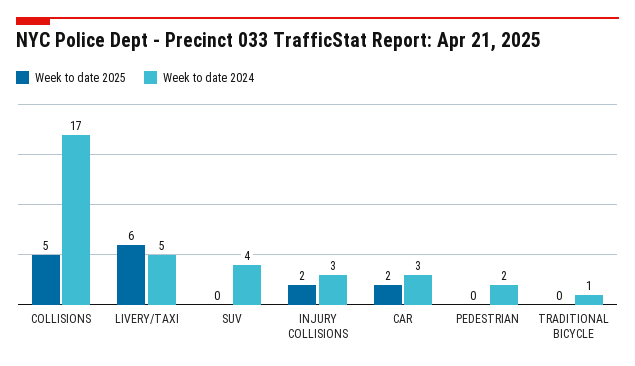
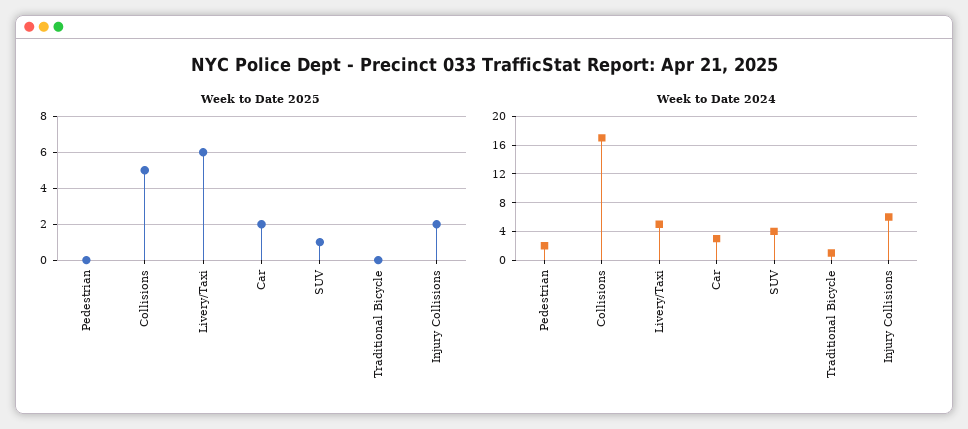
Week to date 2025, SUV: 0 -> 1
Week to date 2024, INJURY COLLISIONS: 3 -> 6

